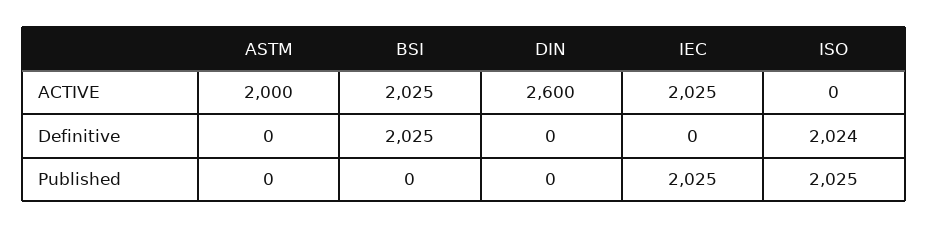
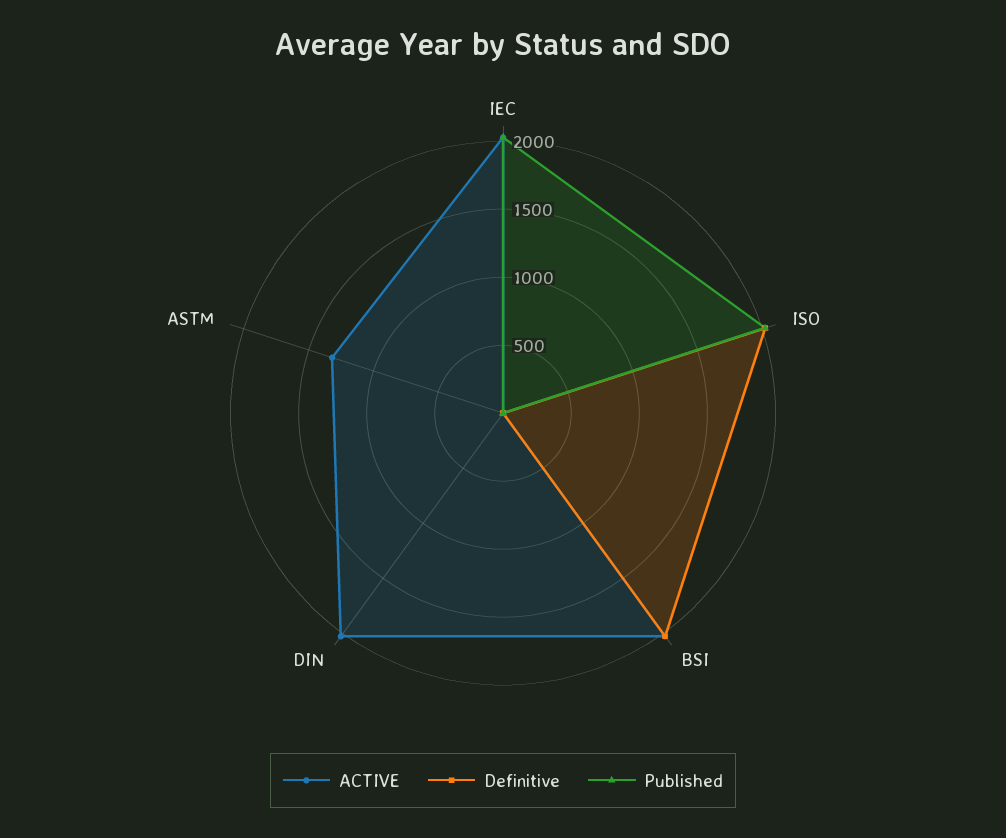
ACTIVE, ASTM: 2000 -> 1300
ACTIVE, DIN: 2600 -> 2000

